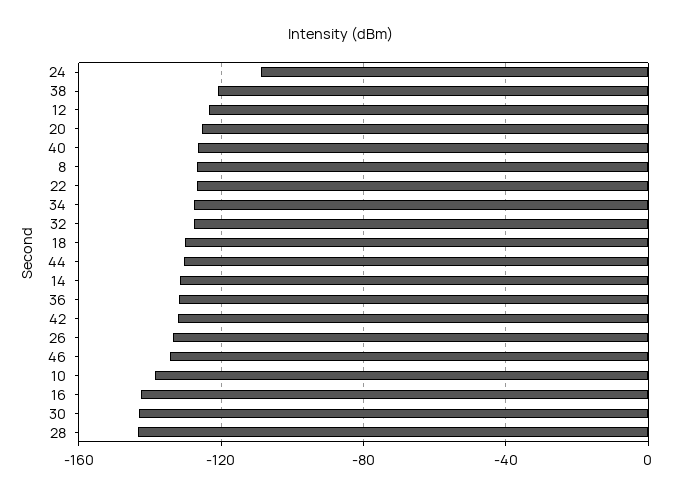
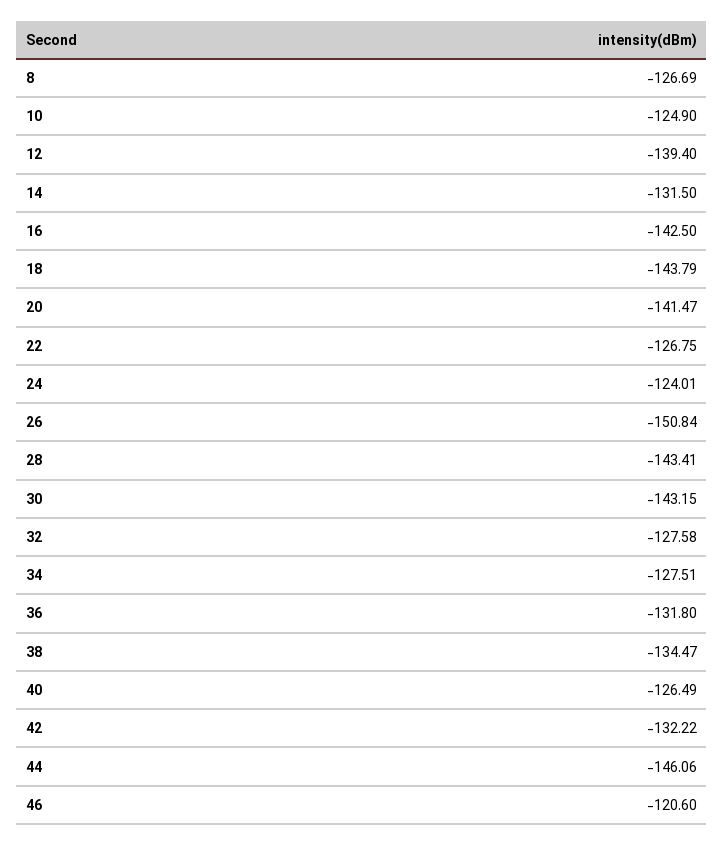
24: -110 -> -124.01
38: -120 -> -134.47
12: -125 -> -139.4
20: -125 -> -141.47
18: -130 -> -143.79
44: -130 -> -146.06
26: -135 -> -150.84
46: -135 -> -120.6
10: -140 -> -124.9

